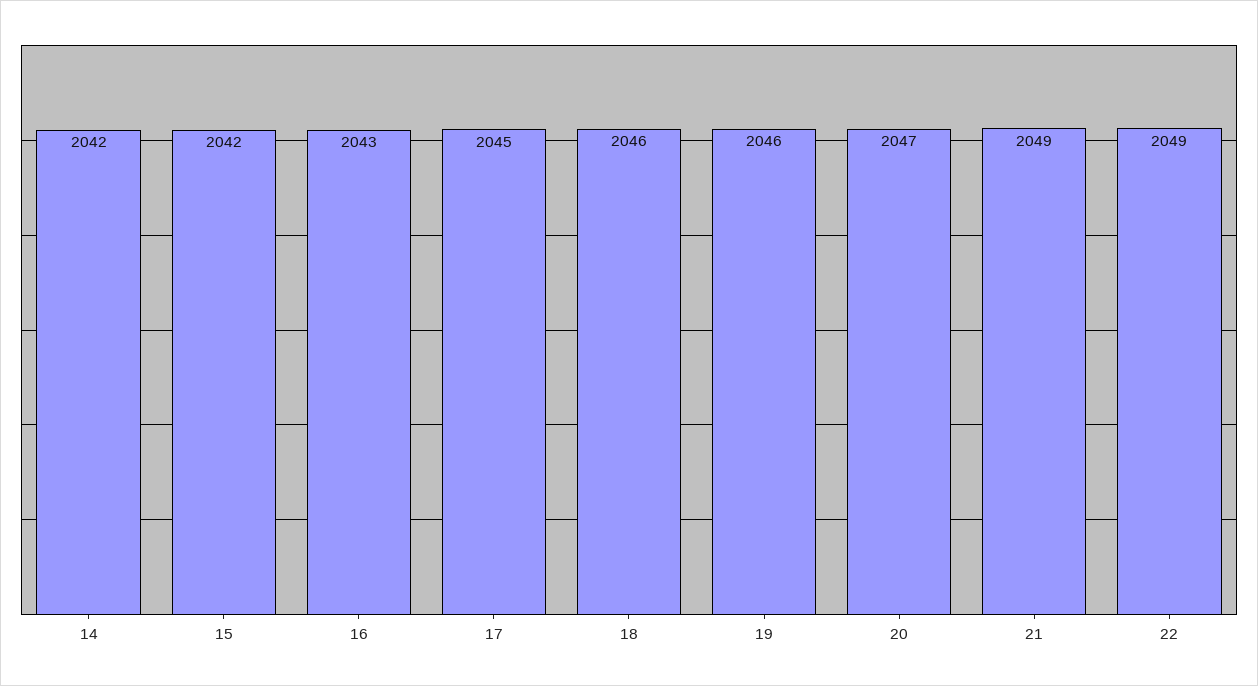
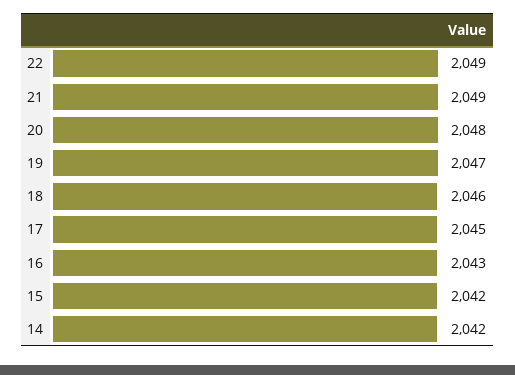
19: 2046 -> 2047
20: 2047 -> 2048

